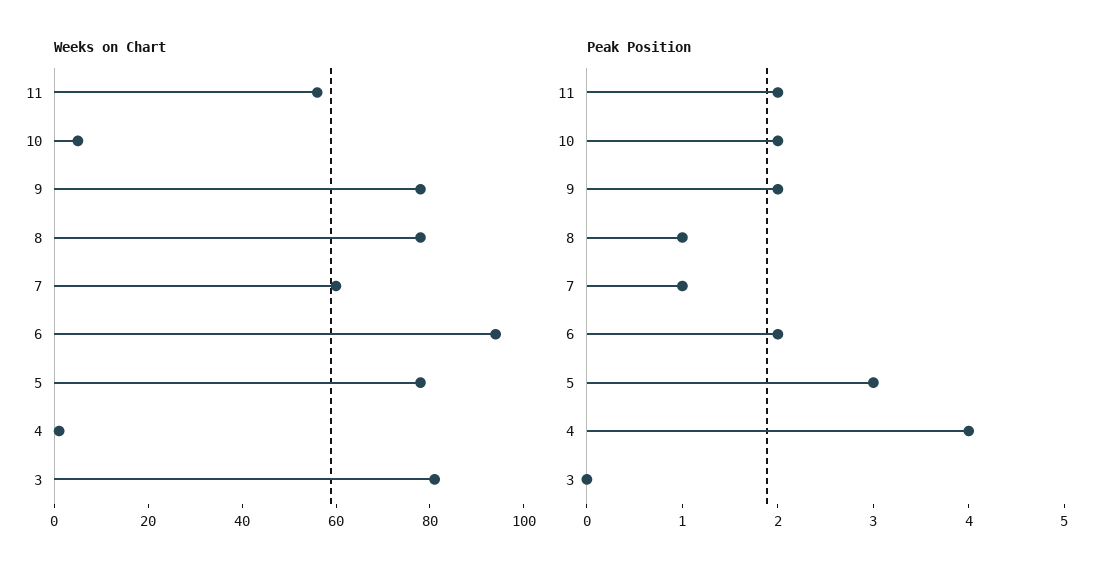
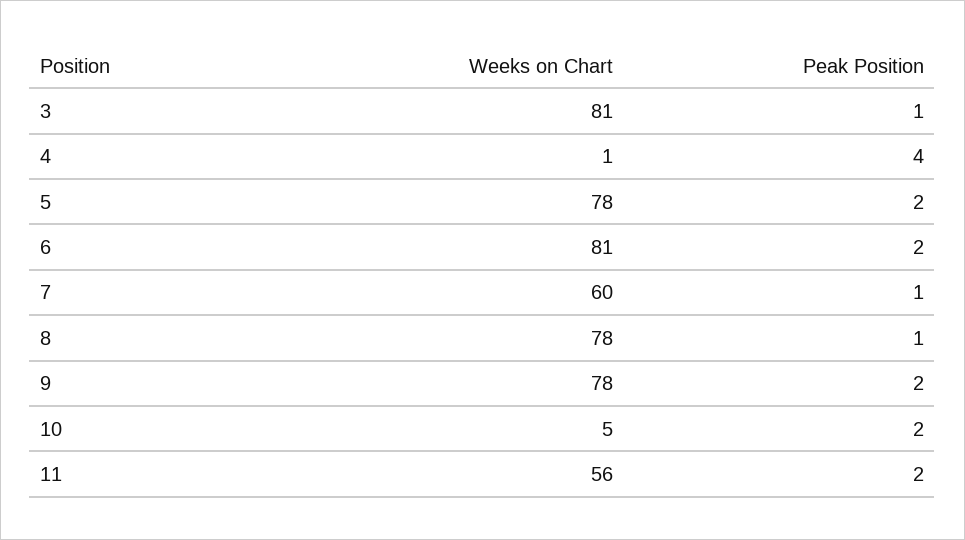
Weeks on Chart, 6: 95 -> 81
Peak Position, 5: 3 -> 2
Peak Position, 3: 0 -> 1

